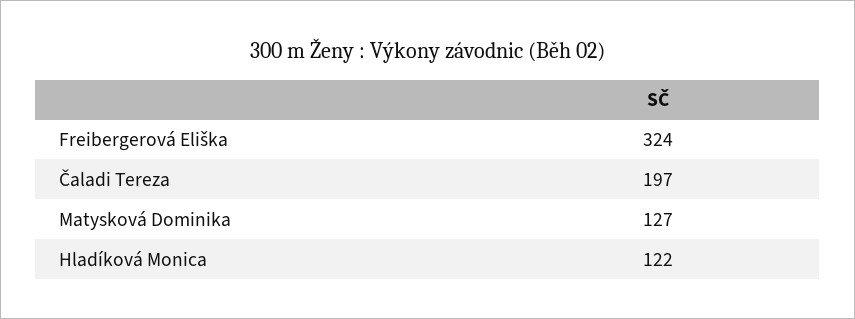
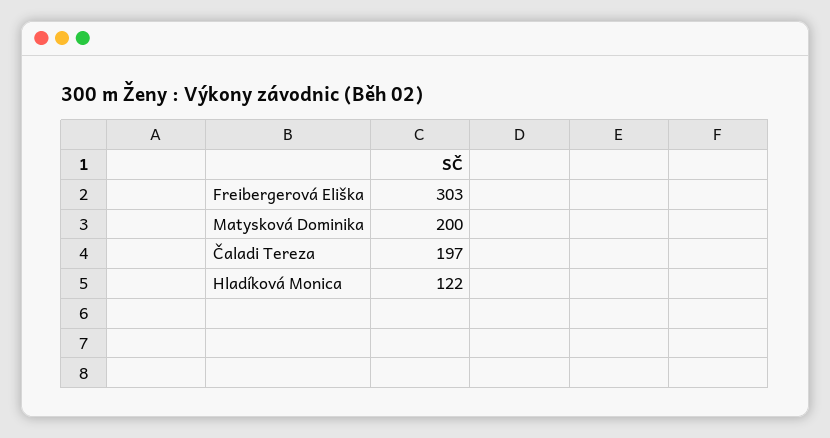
Freibergerová Eliška: 324 -> 303
Matysková Dominika: 127 -> 200

